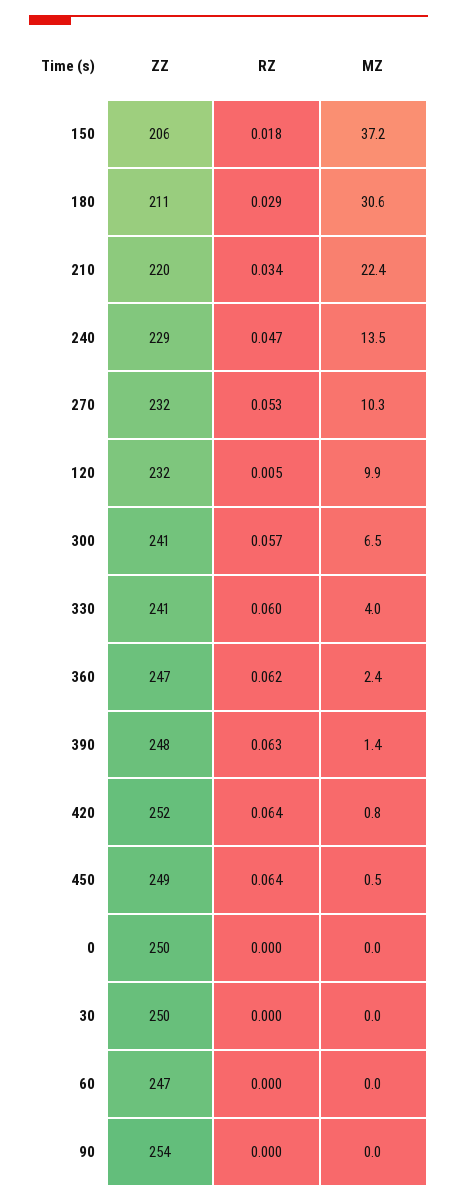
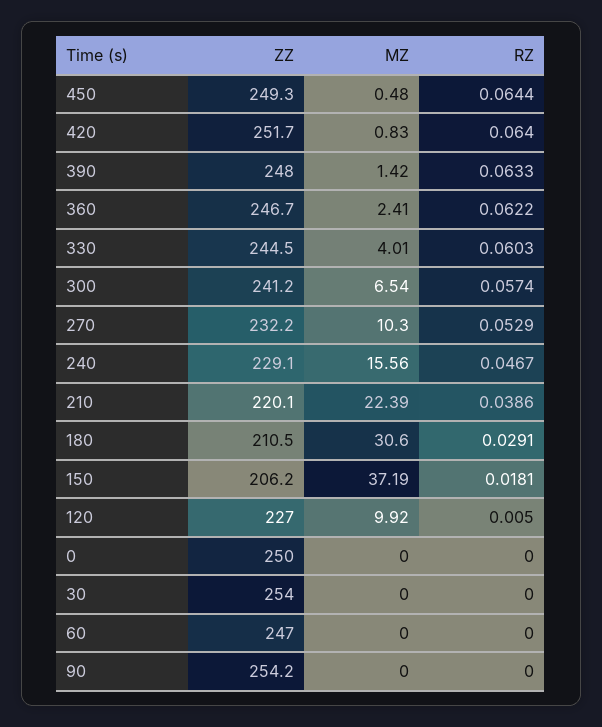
RZ, 210: 0.034 -> 0.0386
MZ, 240: 13.5 -> 15.56
ZZ, 120: 232 -> 227
ZZ, 330: 241 -> 244.5
ZZ, 30: 250 -> 254

